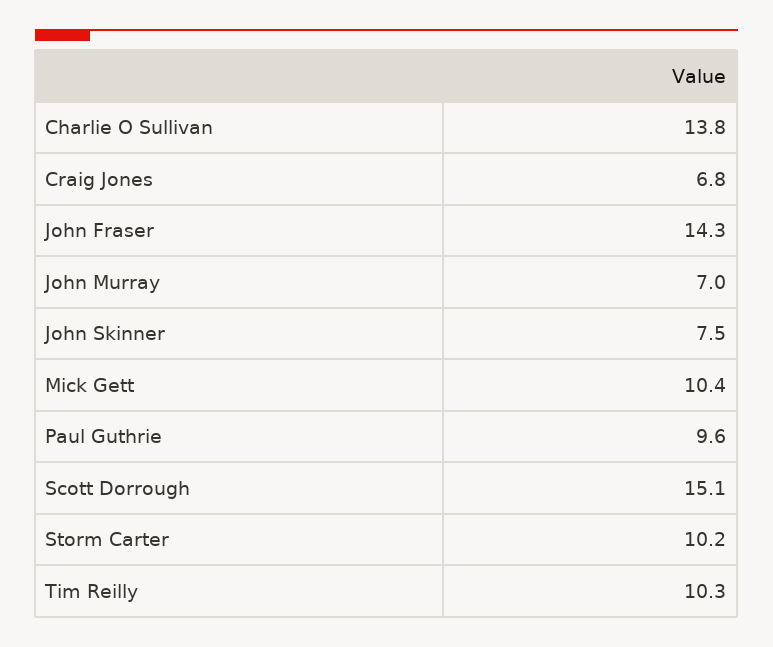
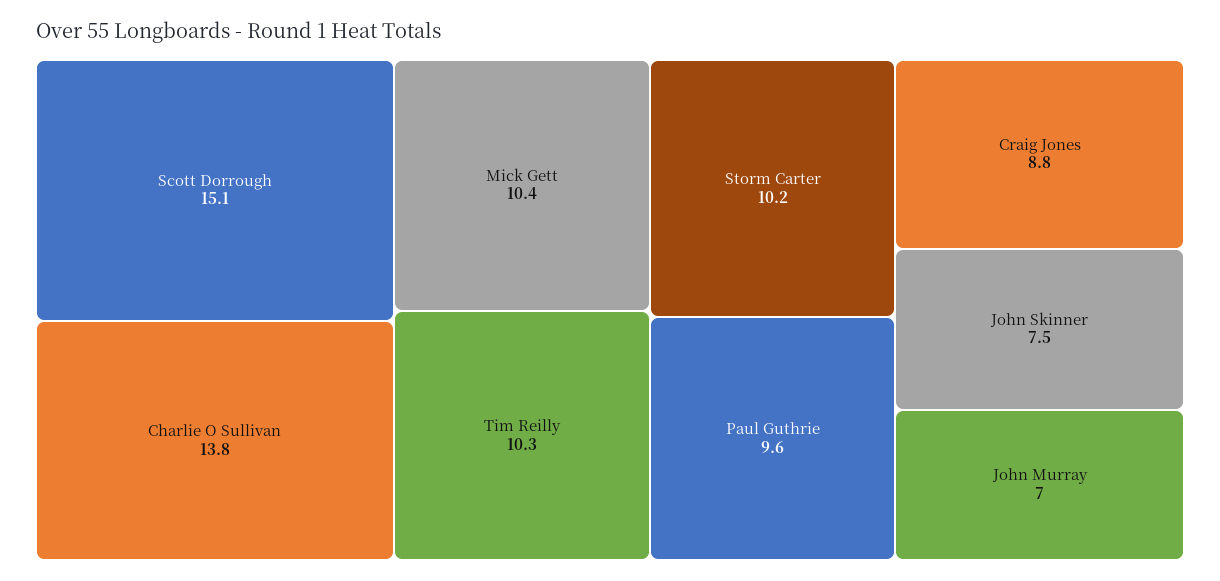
Craig Jones: 6.8 -> 8.8
John Fraser: 14.3 -> none

